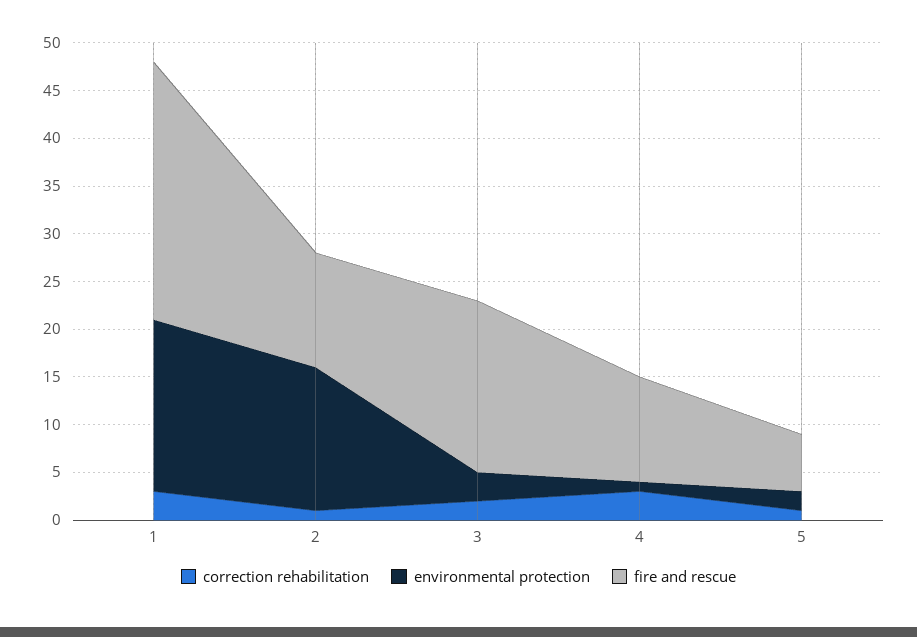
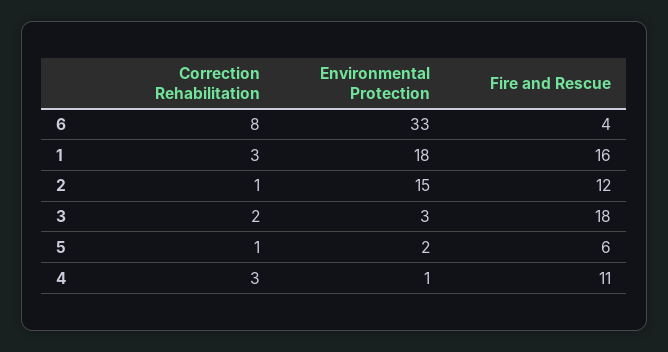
fire and rescue, 1: 27 -> 16
correction rehabilitation, 6: none -> 8
environmental protection, 6: none -> 33
fire and rescue, 6: none -> 4

